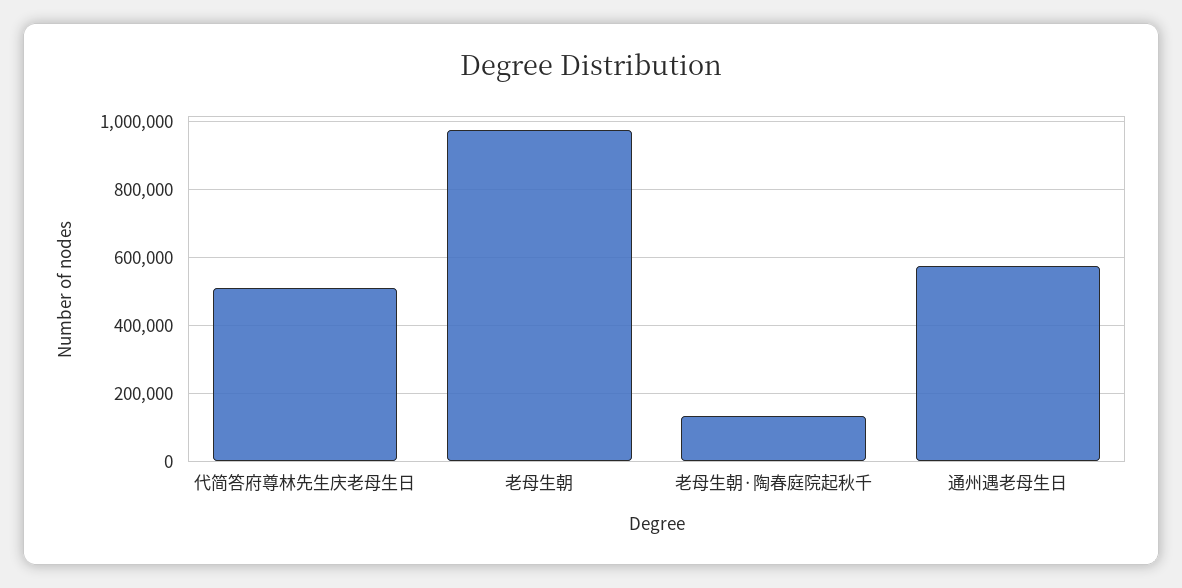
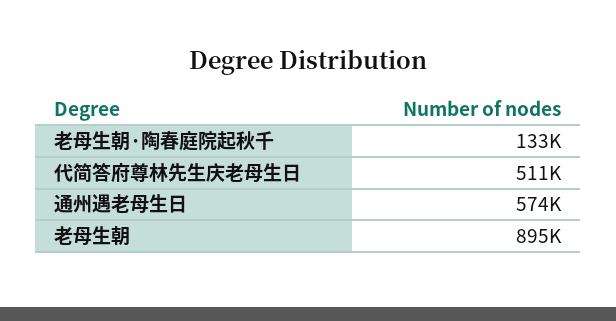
老母生朝: 980000 -> 895000

